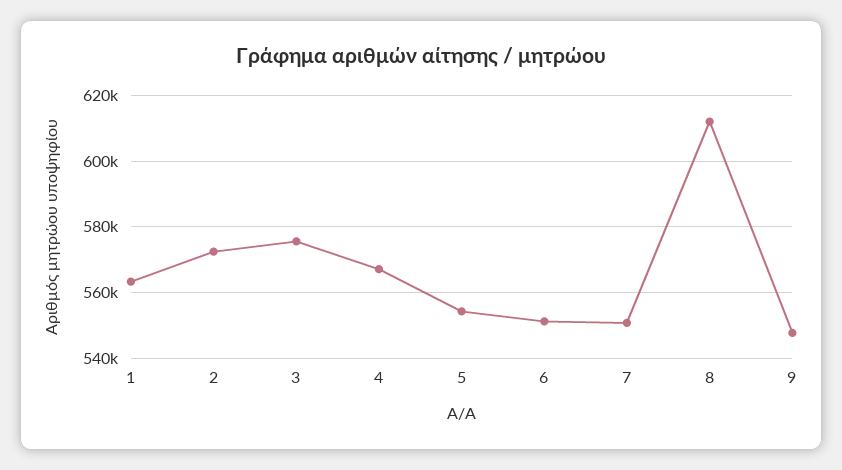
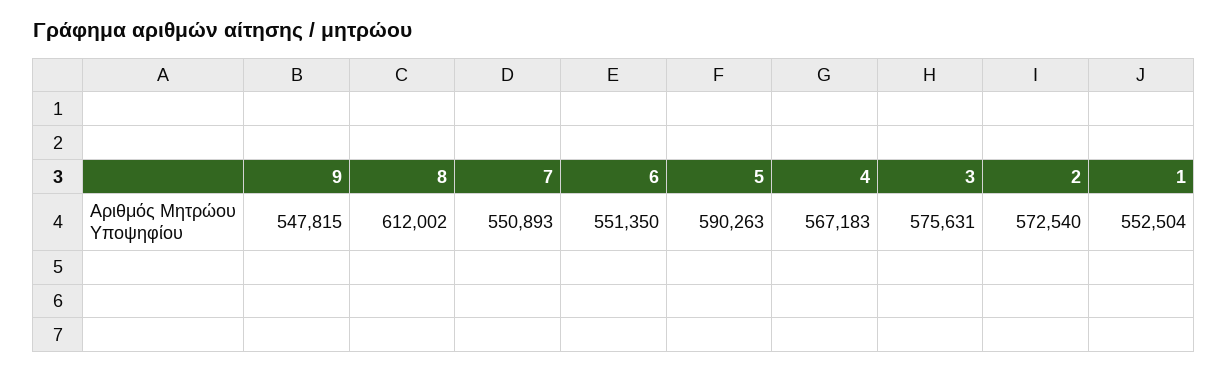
1: 564000 -> 552504
5: 554000 -> 590263

